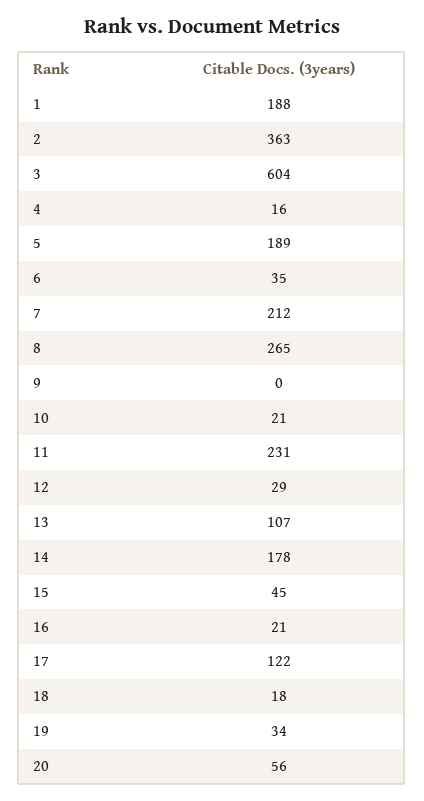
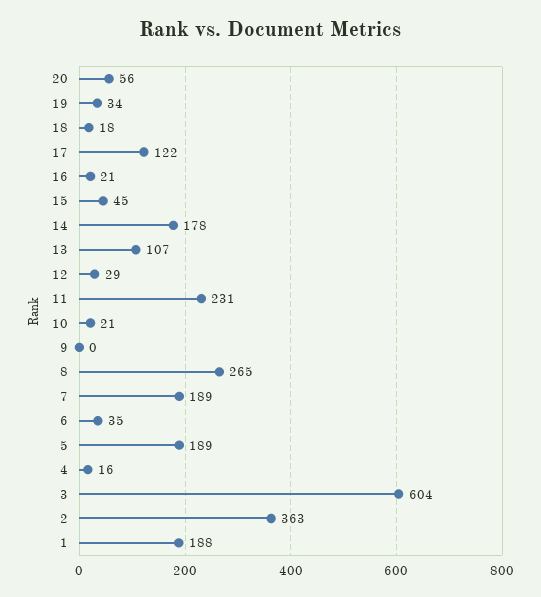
7: 212 -> 189

